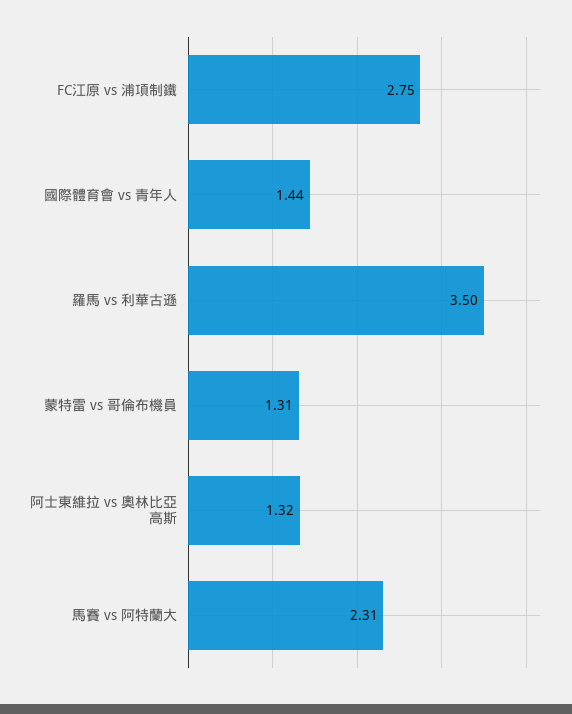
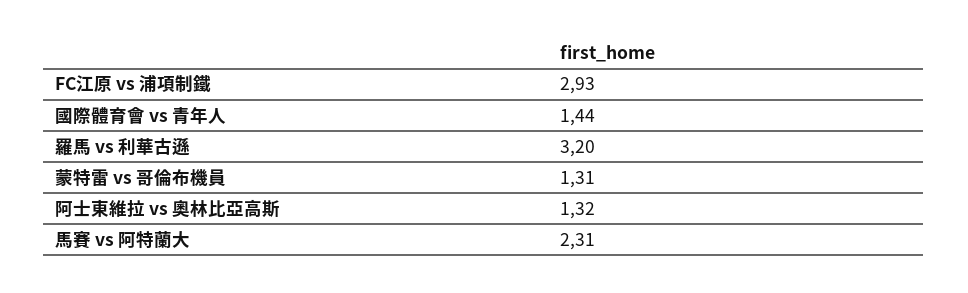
FC江原 vs 浦項制鐵: 2.75 -> 2.93
羅馬 vs 利華古遜: 3.5 -> 3.2

